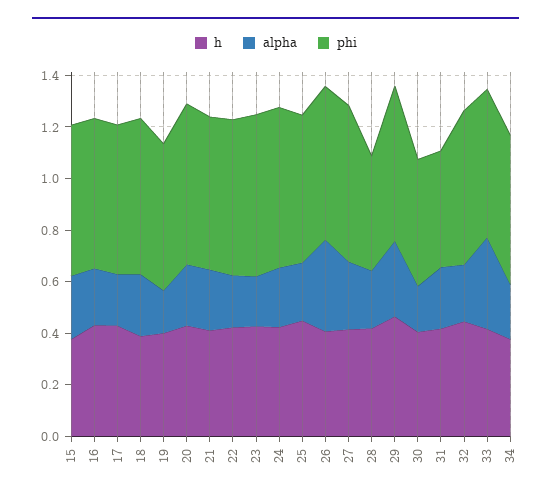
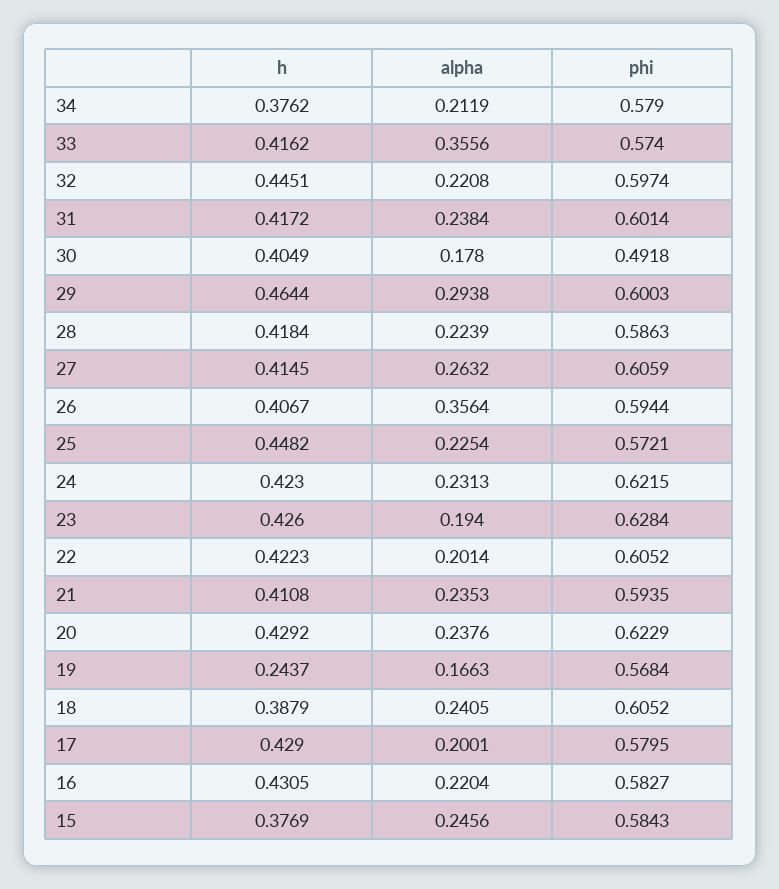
h, 19: 0.4 -> 0.2437
phi, 28: 0.45 -> 0.5863
phi, 31: 0.45 -> 0.6014

